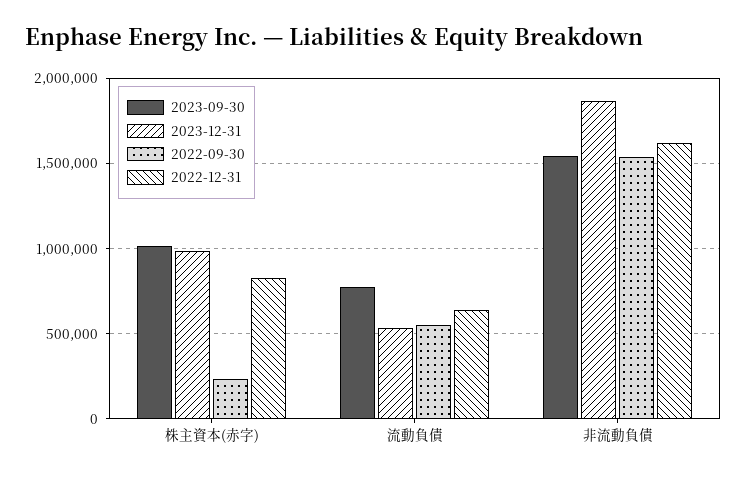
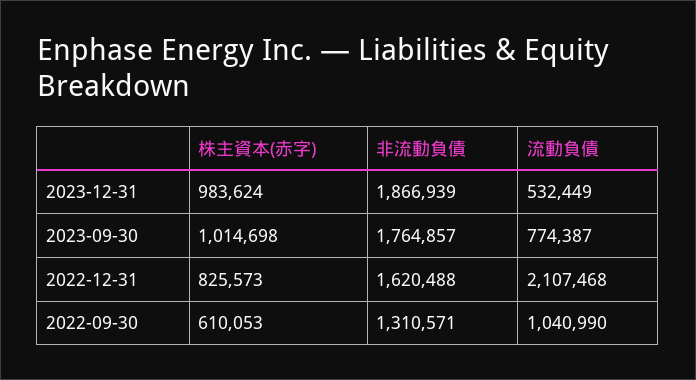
2022-09-30, 株主資本(赤字): 250000 -> 610053
2022-09-30, 流動負債: 550000 -> 1040990
2022-12-31, 流動負債: 650000 -> 2107468
2023-09-30, 非流動負債: 1550000 -> 1764857
2022-09-30, 非流動負債: 1550000 -> 1310571

